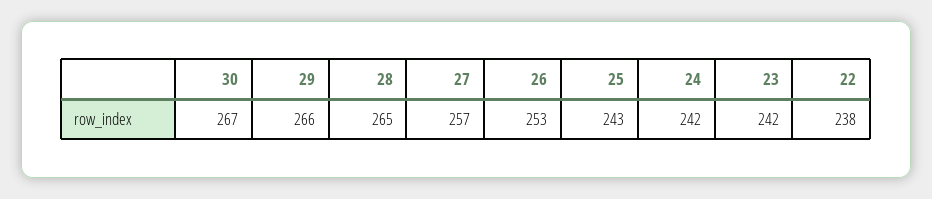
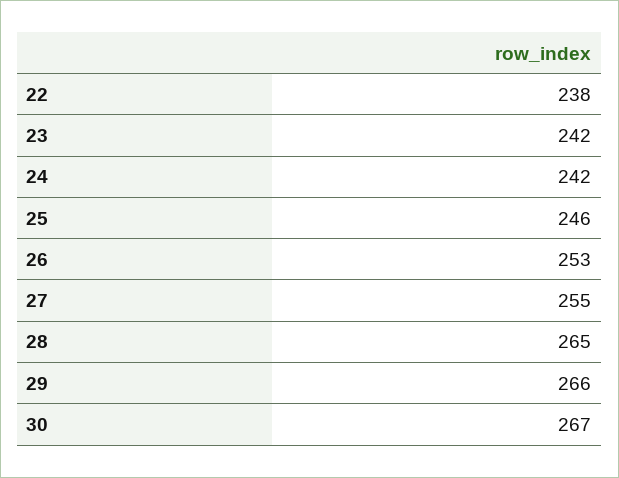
27: 257 -> 255
25: 243 -> 246

